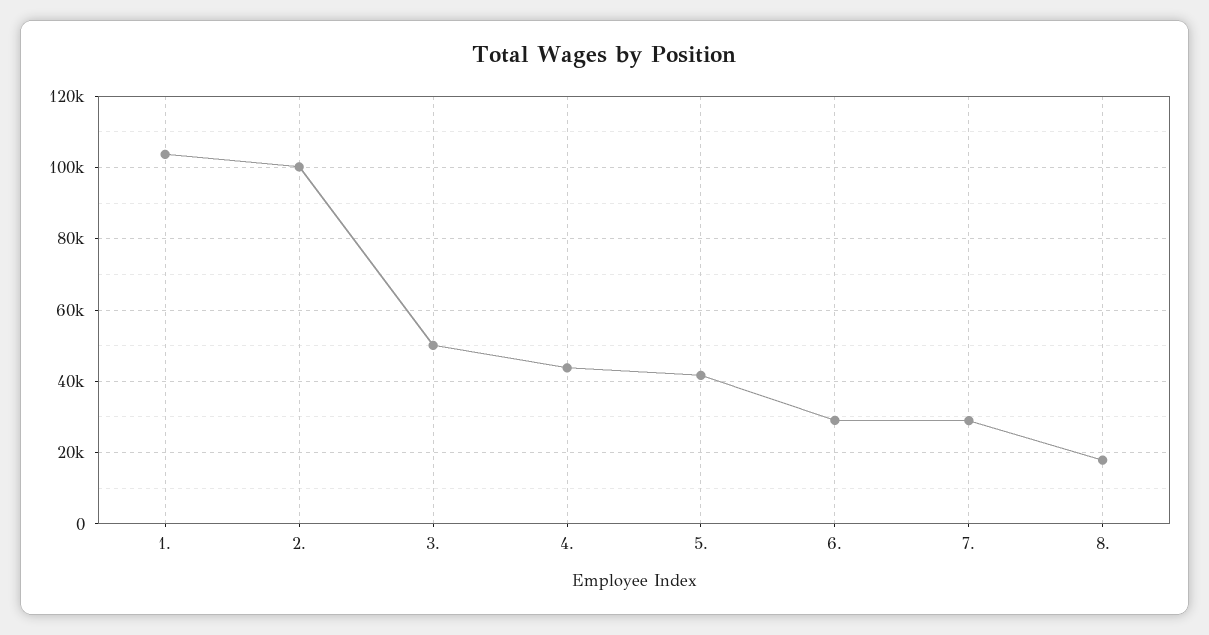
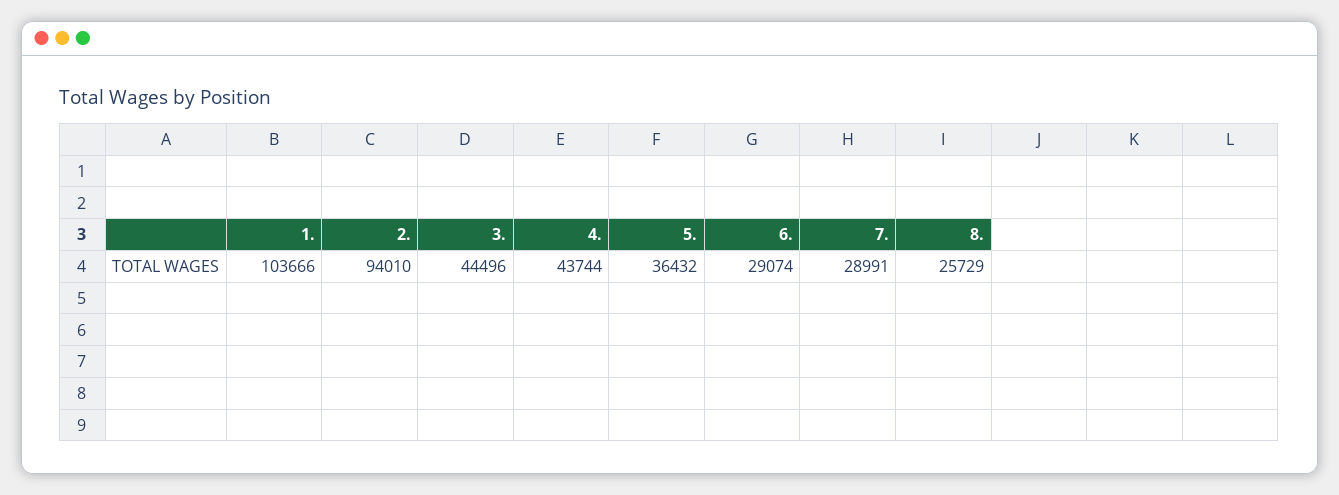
2.: 100000 -> 94010
3.: 50000 -> 44496
5.: 42000 -> 36432
8.: 18000 -> 25729

